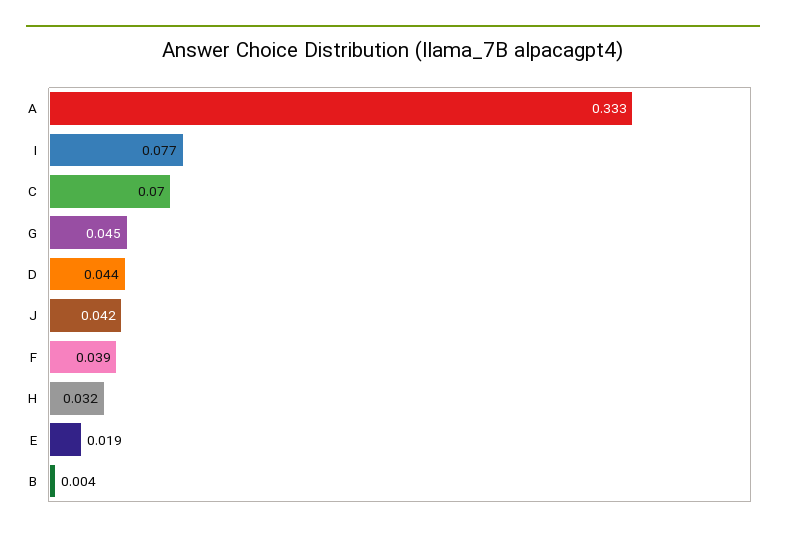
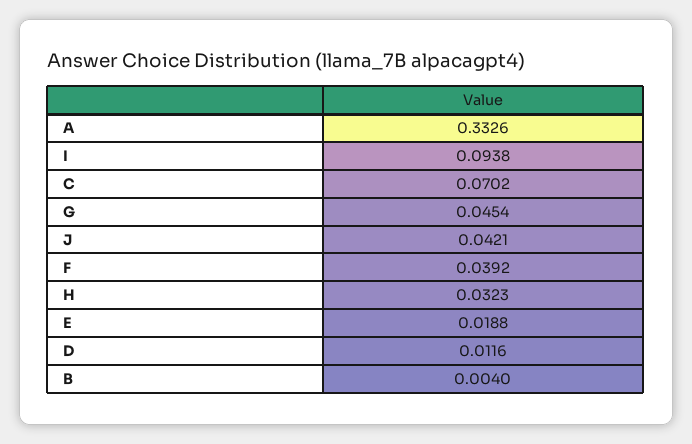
I: 0.077 -> 0.0938
D: 0.044 -> 0.0116

